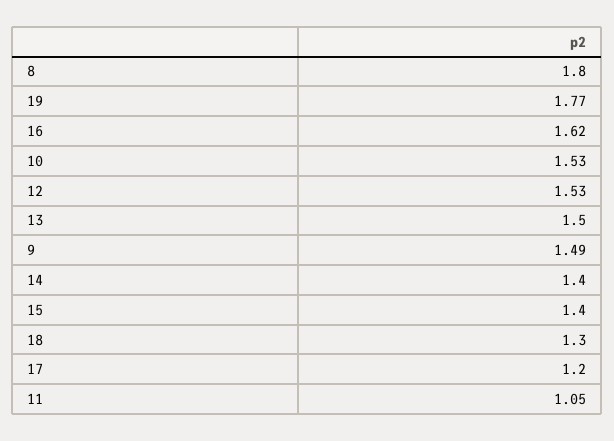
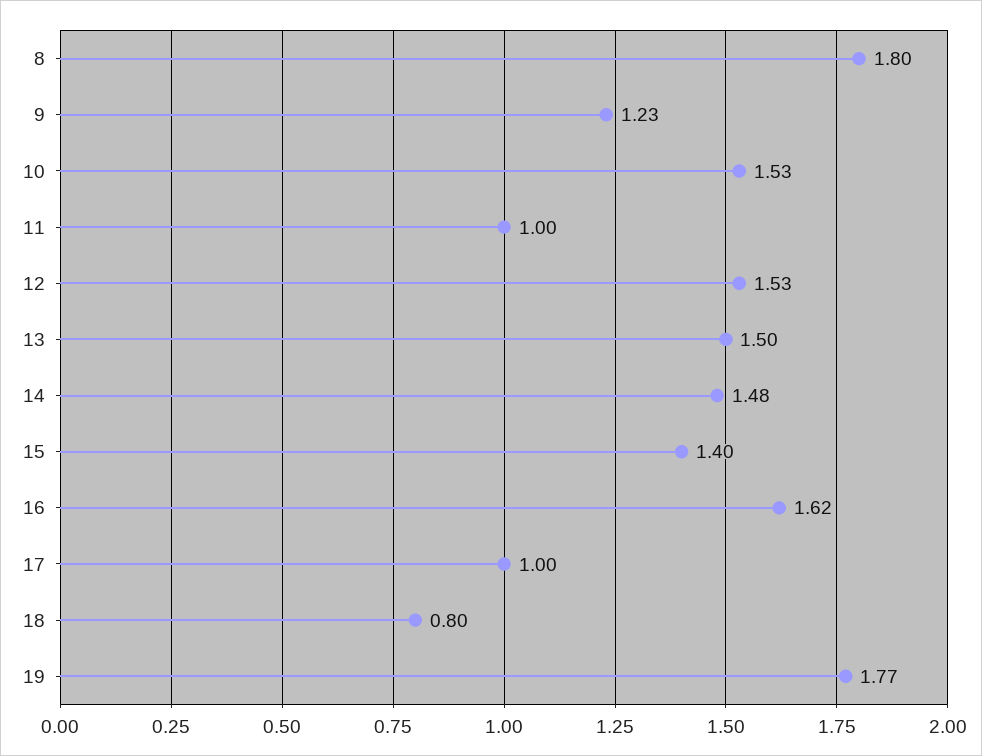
9: 1.49 -> 1.23
14: 1.4 -> 1.48
18: 1.3 -> 0.8
17: 1.2 -> 1
11: 1.05 -> 1

